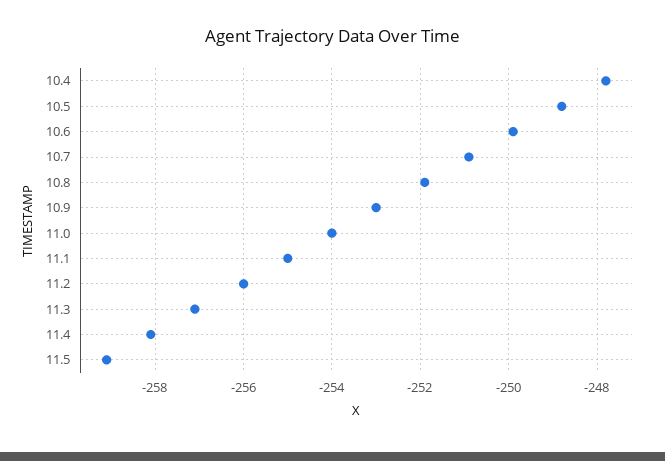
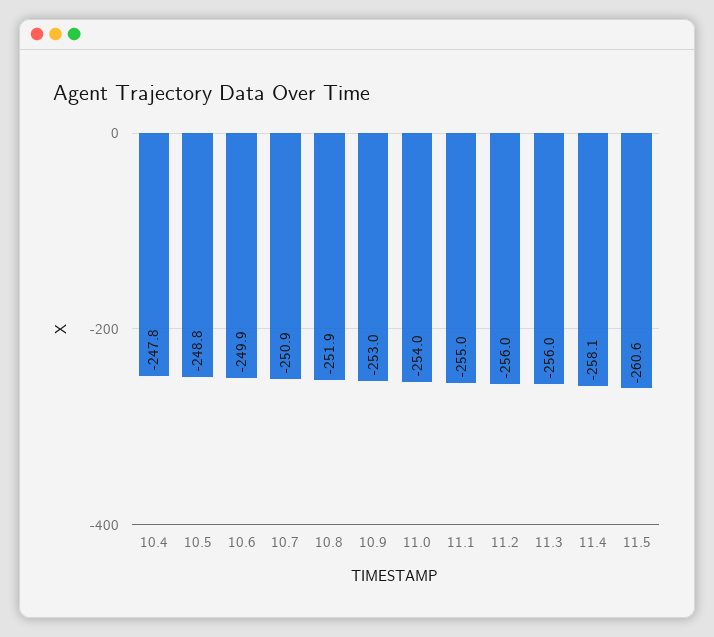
11.3: -257 -> -256
11.5: -259 -> -260.6

